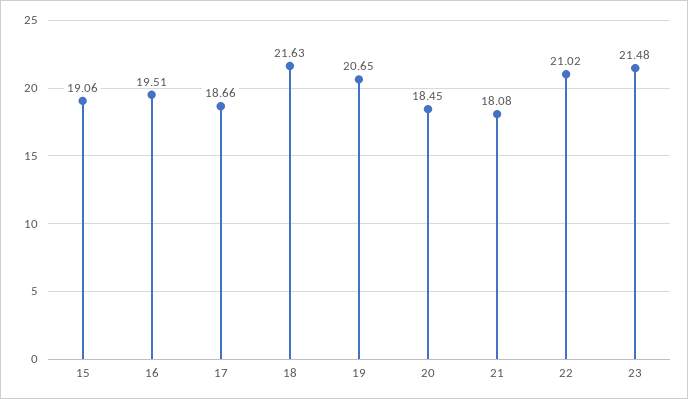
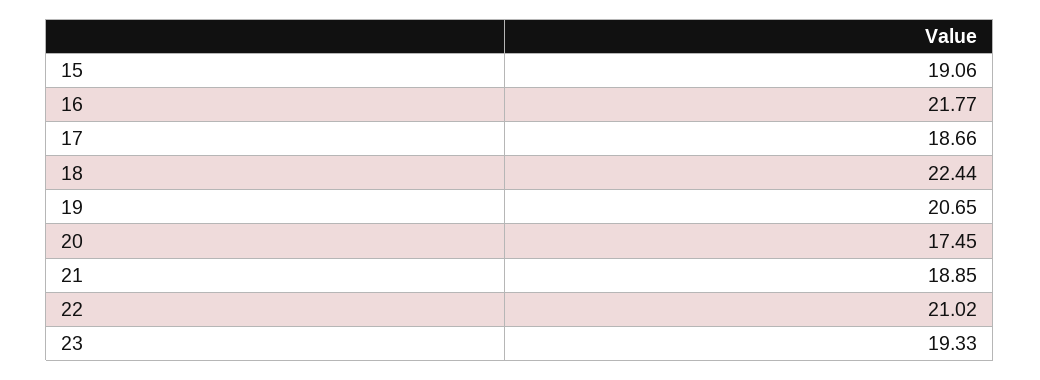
16: 19.51 -> 21.77
18: 21.63 -> 22.44
20: 18.45 -> 17.45
21: 18.08 -> 18.85
23: 21.48 -> 19.33

